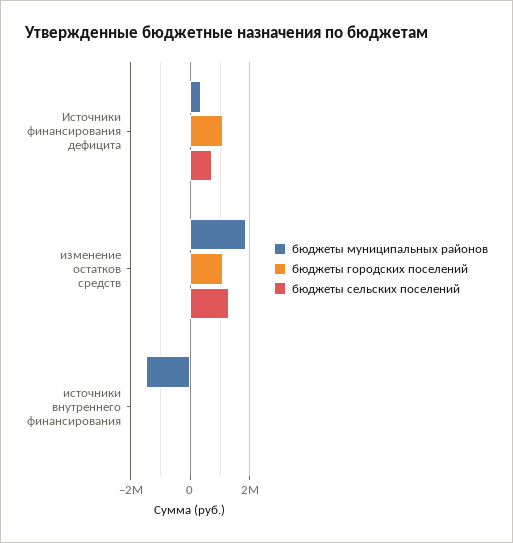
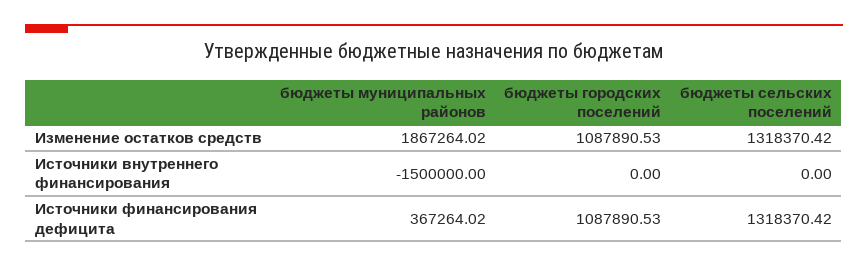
бюджеты сельских поселений, Источники финансирования дефицита: 750000 -> 1318370.42

